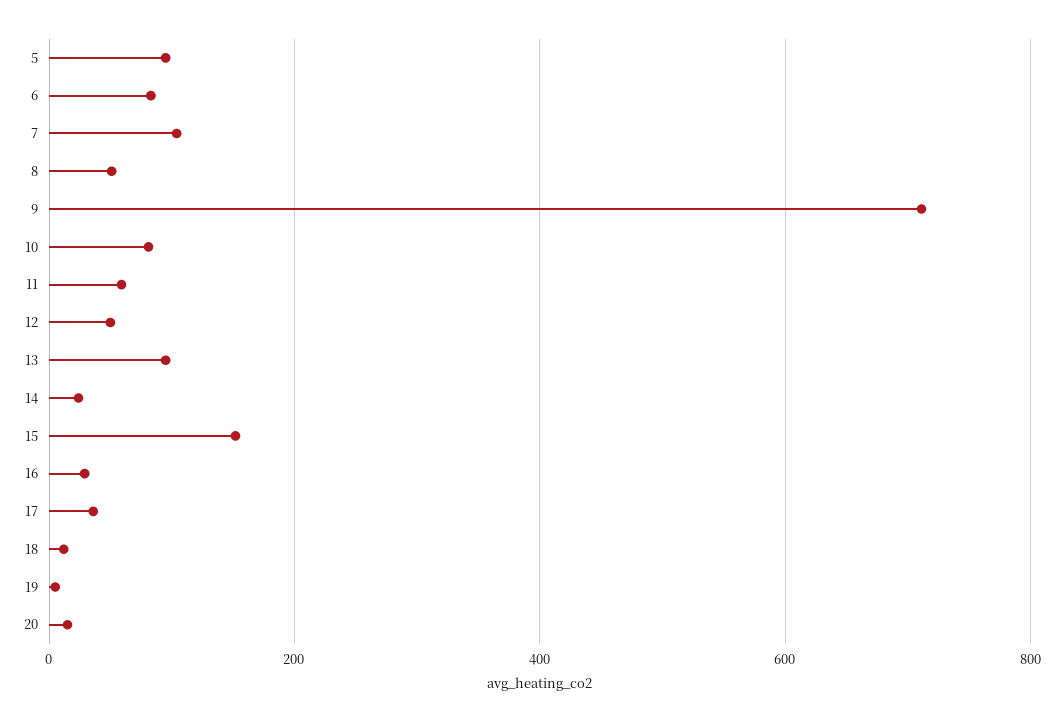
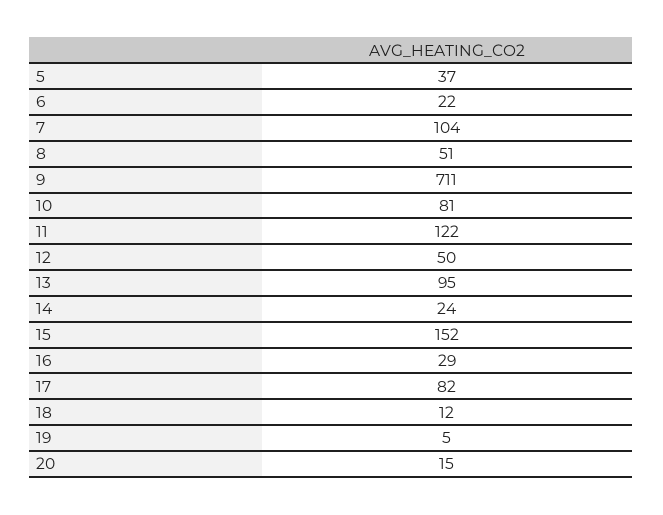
5: 100 -> 37
6: 80 -> 22
11: 60 -> 122
17: 40 -> 82

